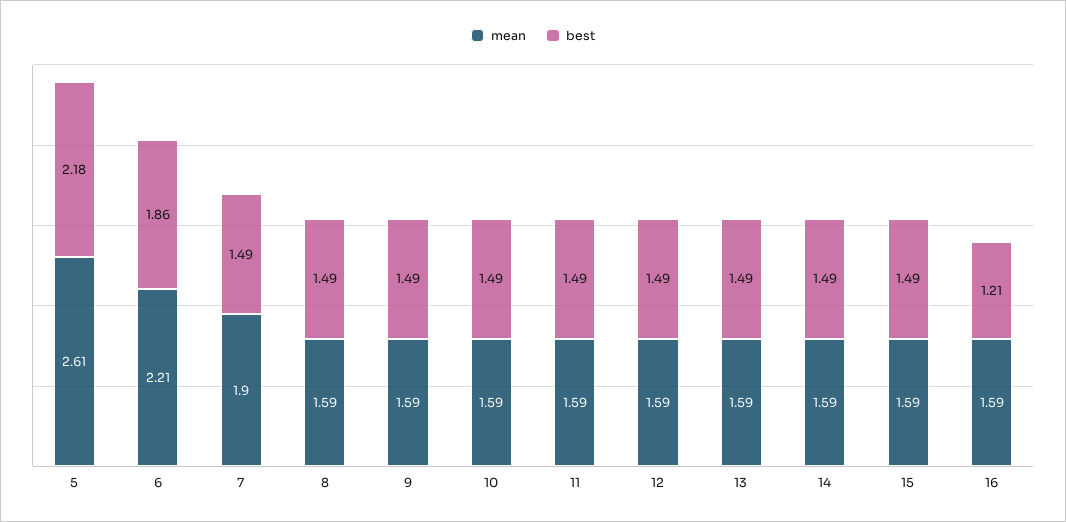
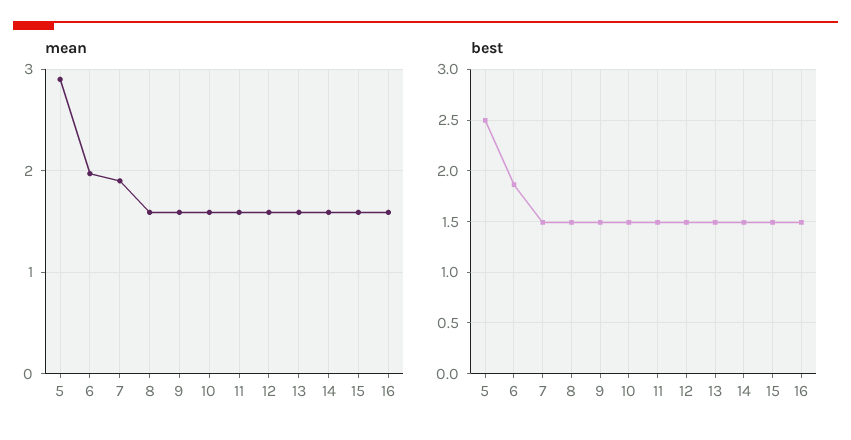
mean, 5: 2.61 -> 2.9
best, 5: 2.18 -> 2.5
mean, 6: 2.21 -> 2
best, 16: 1.21 -> 1.5

